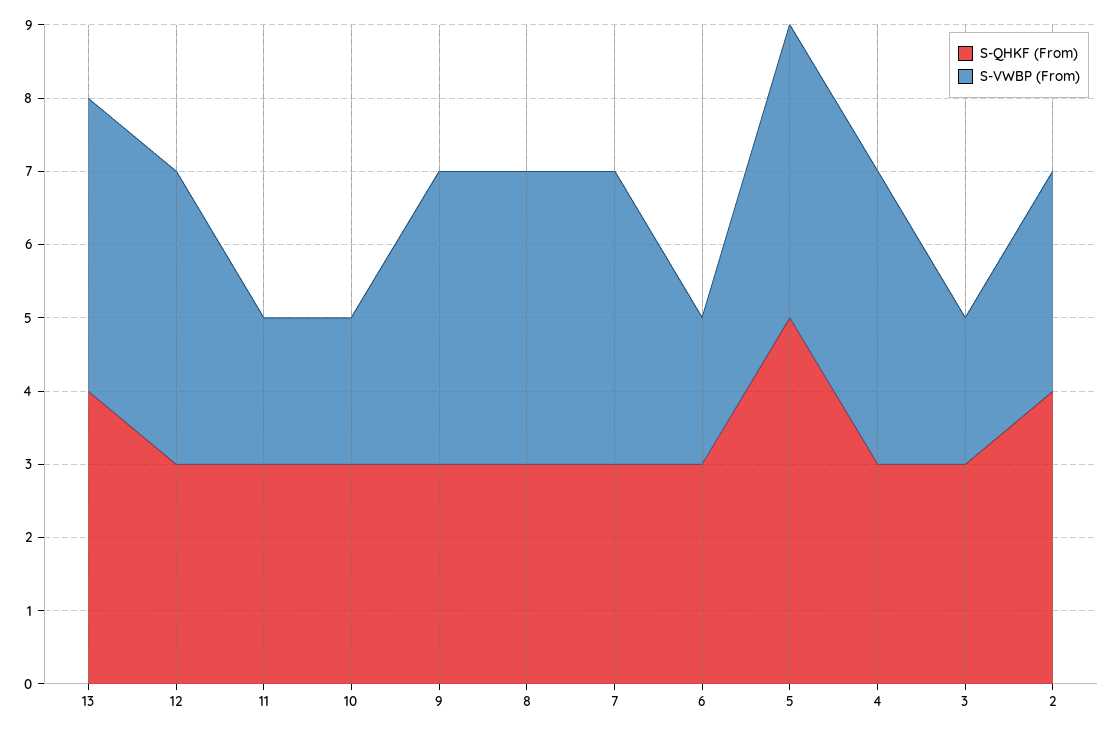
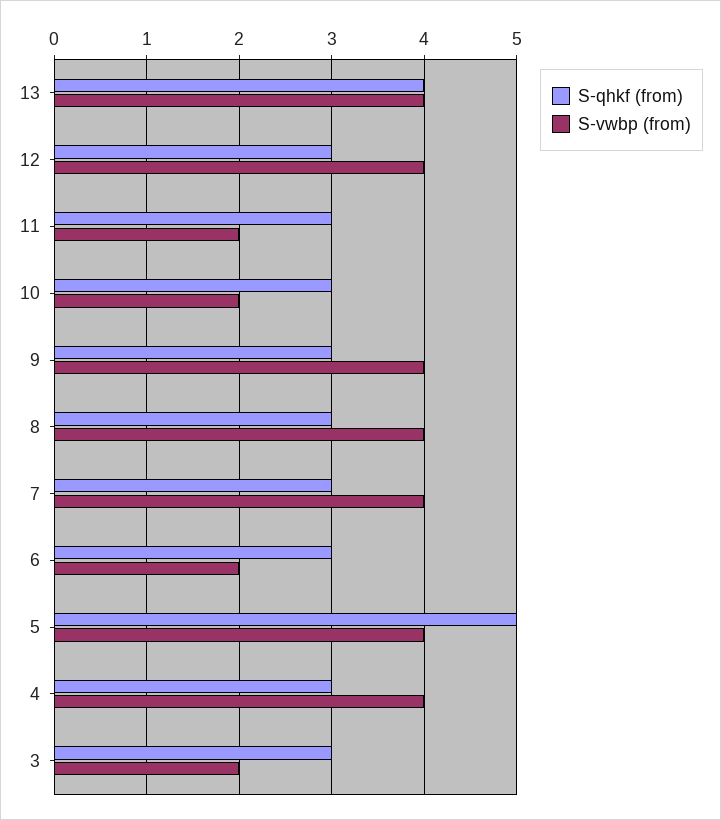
S-QHKF (From), 2: 4 -> none
S-VWBP (From), 2: 3 -> none

